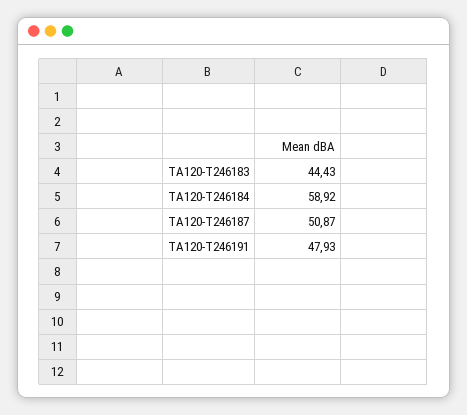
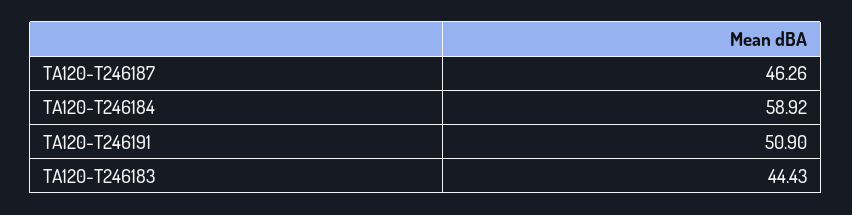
TA120-T246187: 50.87 -> 46.26
TA120-T246191: 47.93 -> 50.9

